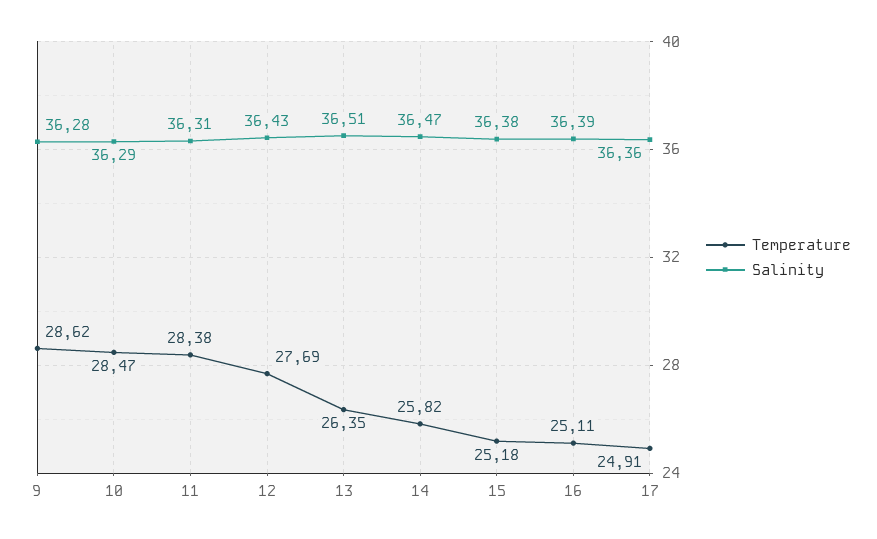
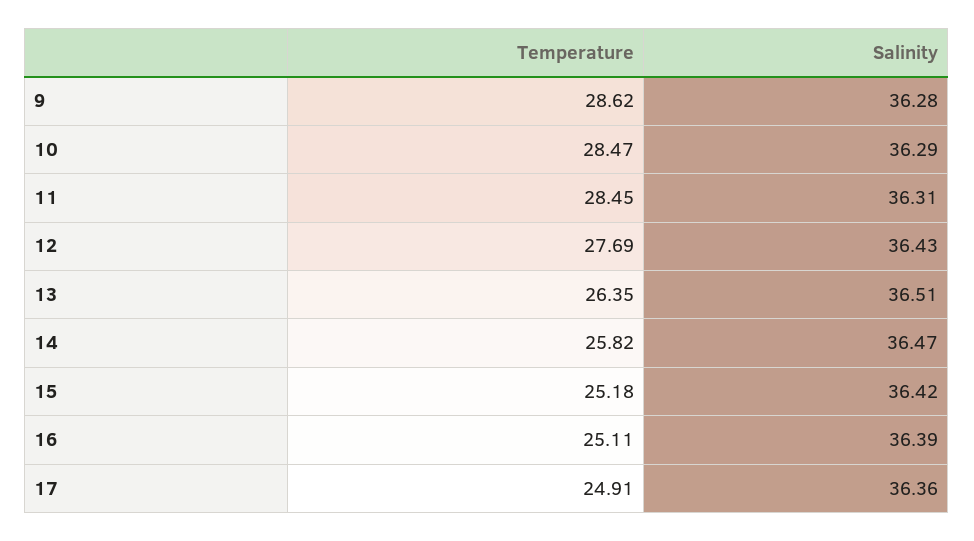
Temperature, 11: 28.38 -> 28.45
Salinity, 15: 36.38 -> 36.42

